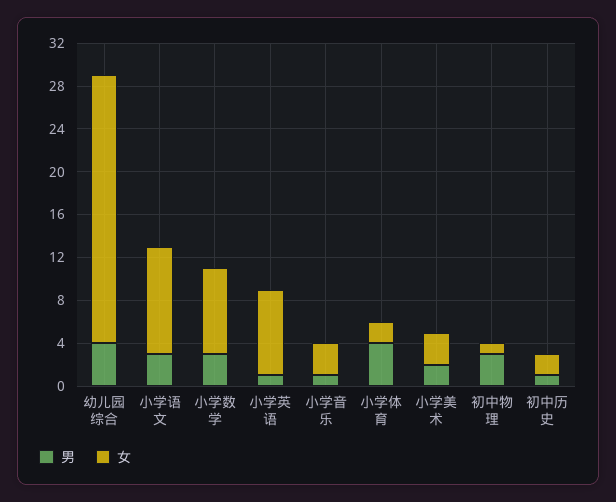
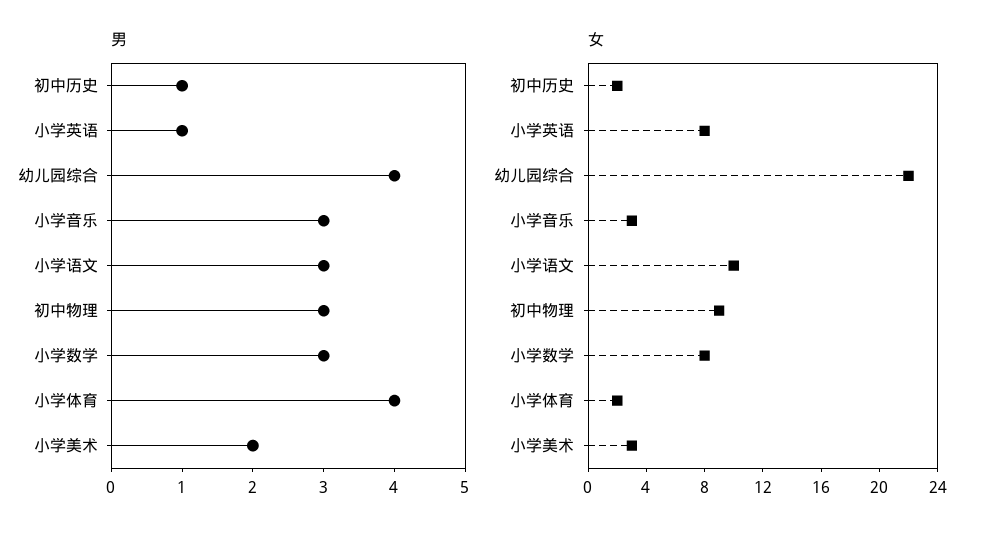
女, 幼儿园综合: 25 -> 22
男, 小学音乐: 1 -> 3
女, 初中物理: 1 -> 9

